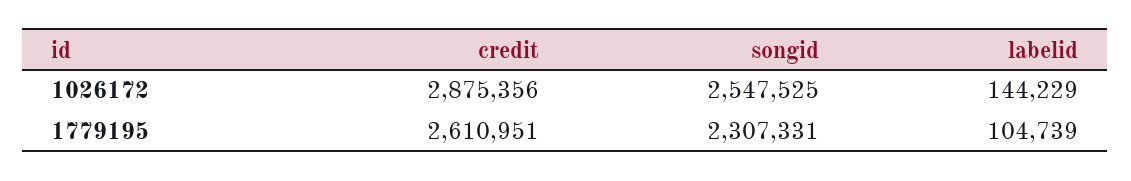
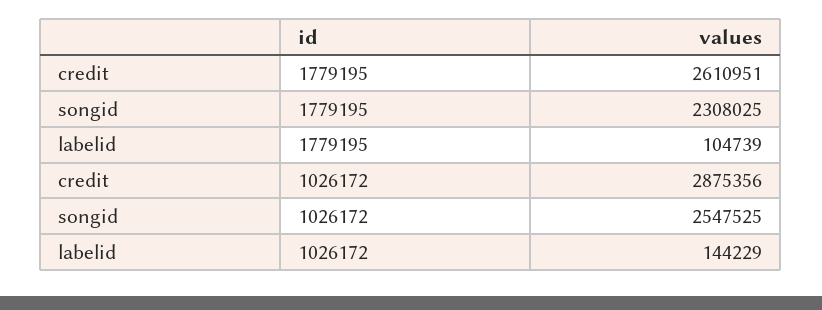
songid, 1779195: 2307331 -> 2308025

